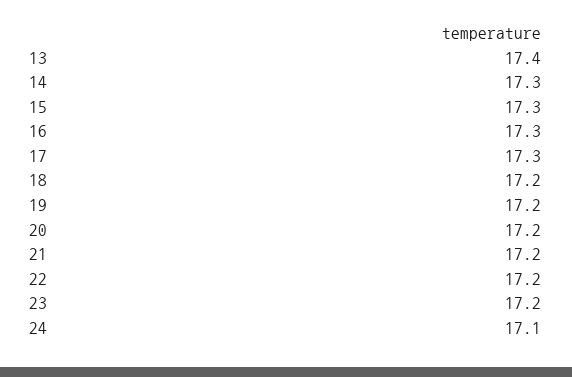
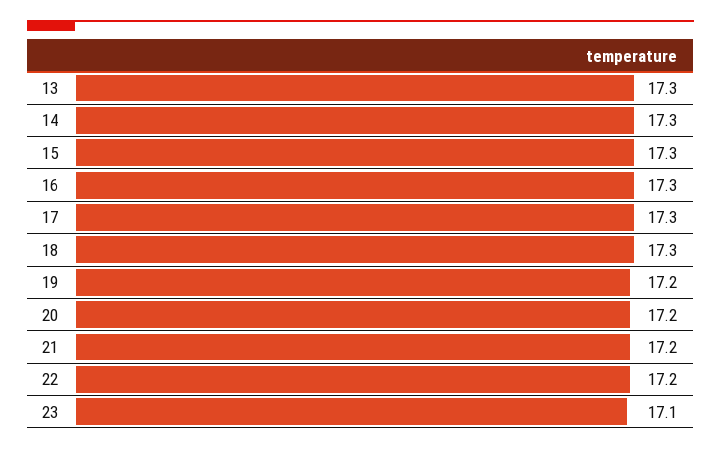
13: 17.4 -> 17.3
18: 17.2 -> 17.3
23: 17.2 -> 17.1
24: 17.1 -> none

